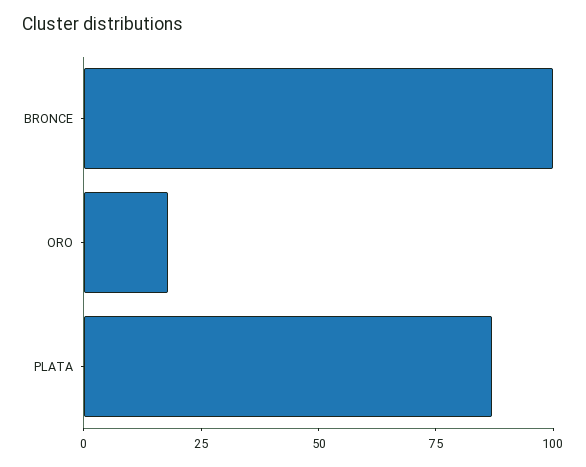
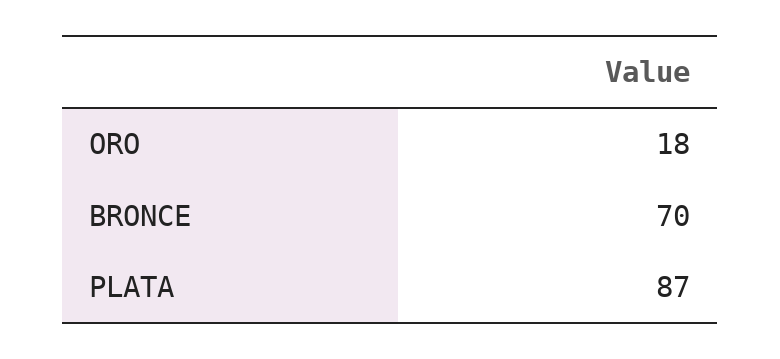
BRONCE: 100 -> 70

